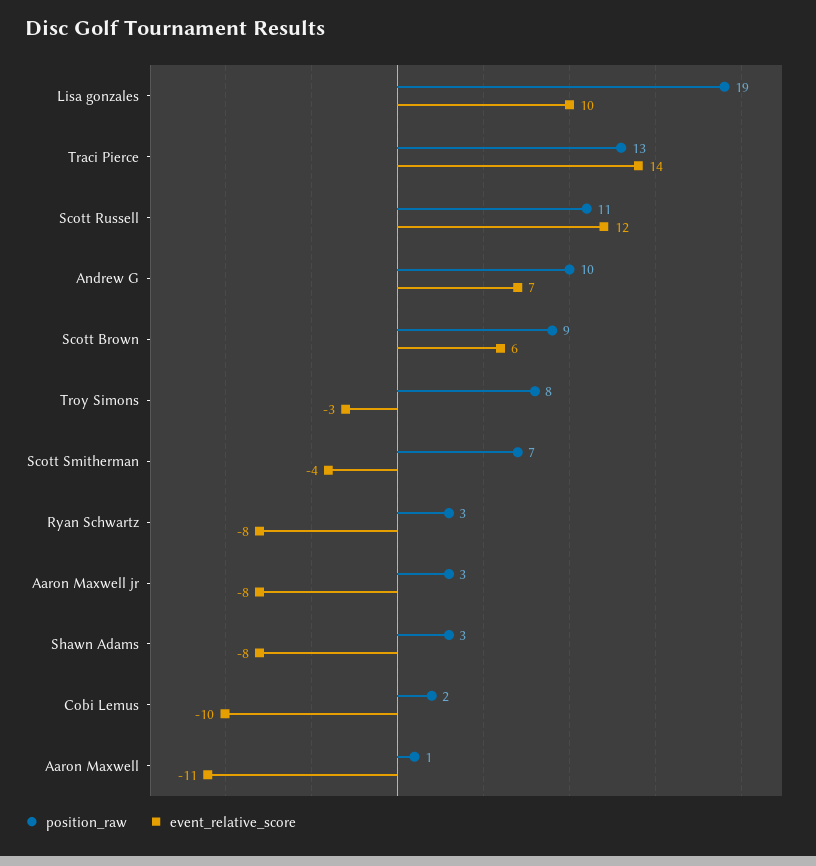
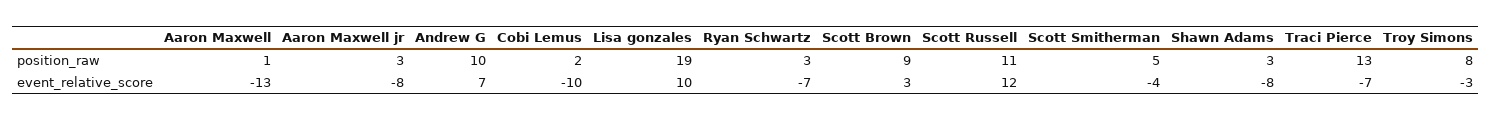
event_relative_score, Traci Pierce: 14 -> -7
event_relative_score, Scott Brown: 6 -> 3
position_raw, Scott Smitherman: 7 -> 5
event_relative_score, Ryan Schwartz: -8 -> -7
event_relative_score, Aaron Maxwell: -11 -> -13

